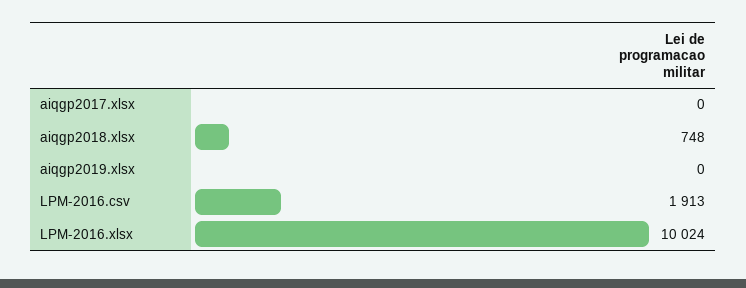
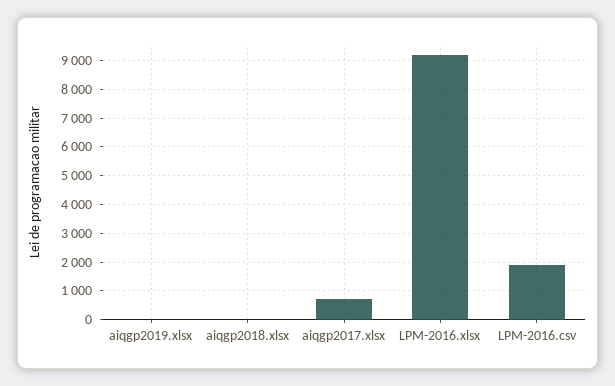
aiqgp2017.xlsx: 0 -> 750
aiqgp2018.xlsx: 748 -> 0
LPM-2016.xlsx: 10024 -> 9250

